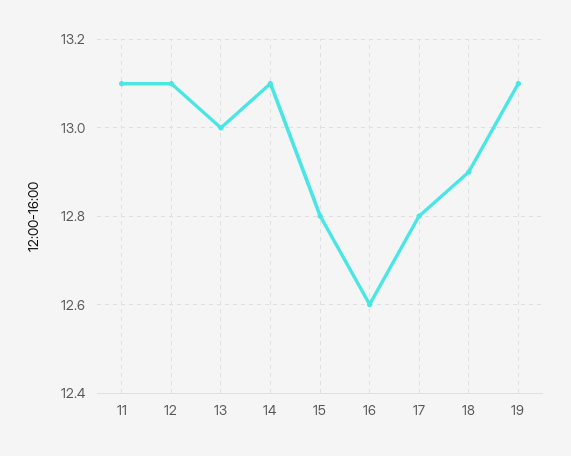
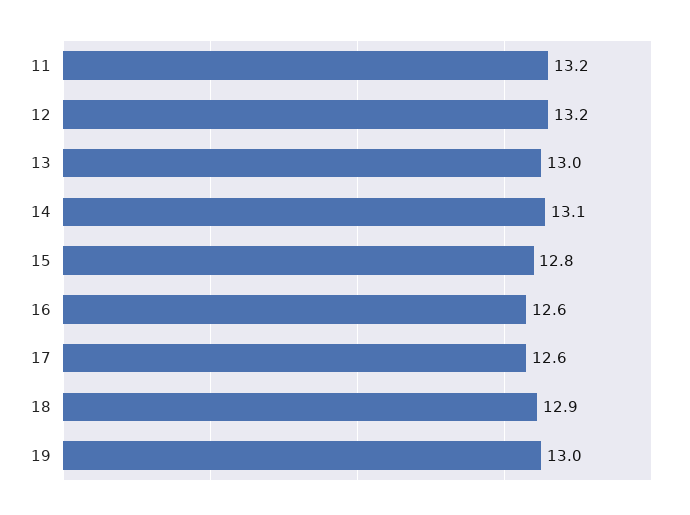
11: 13.1 -> 13.2
12: 13.1 -> 13.2
17: 12.8 -> 12.6
19: 13.1 -> 13

